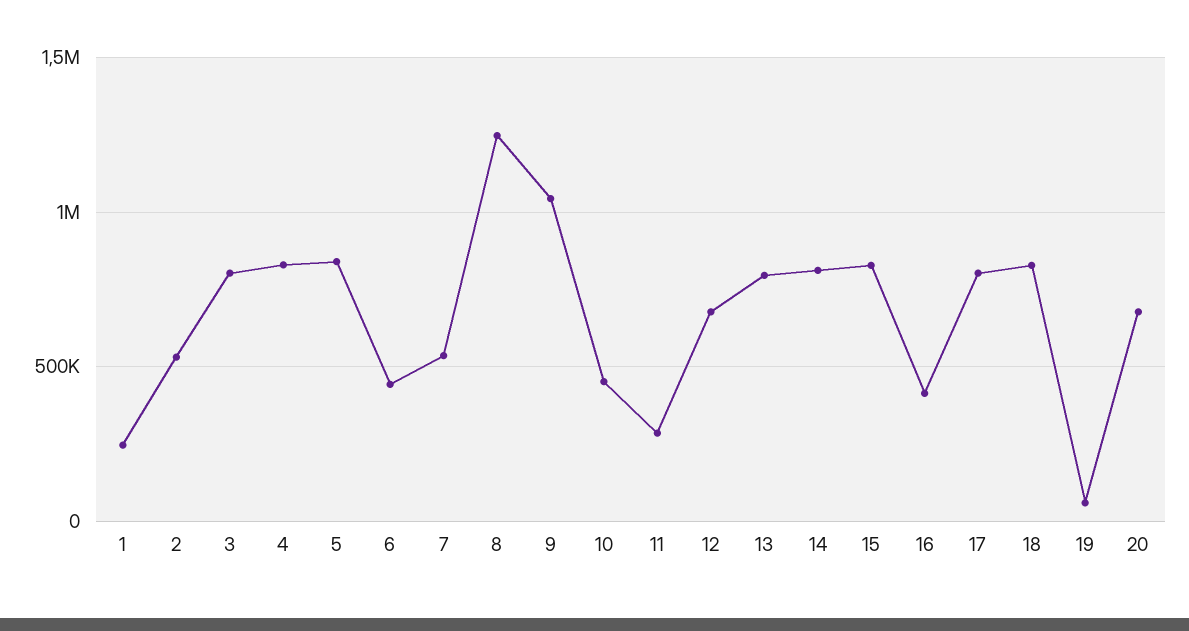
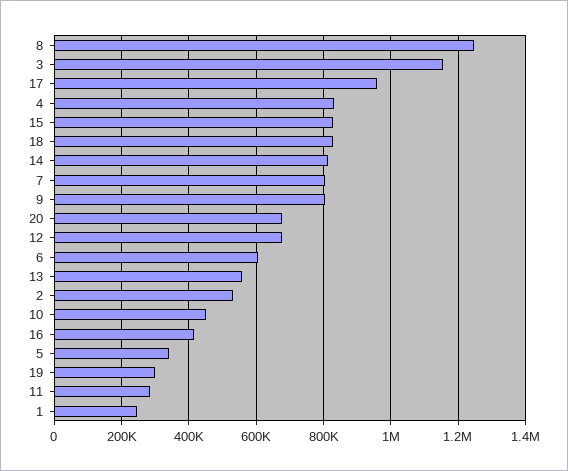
3: 800000 -> 1160000
5: 850000 -> 340000
6: 450000 -> 600000
7: 550000 -> 800000
9: 1050000 -> 800000
13: 800000 -> 560000
17: 800000 -> 960000
19: 50000 -> 300000

